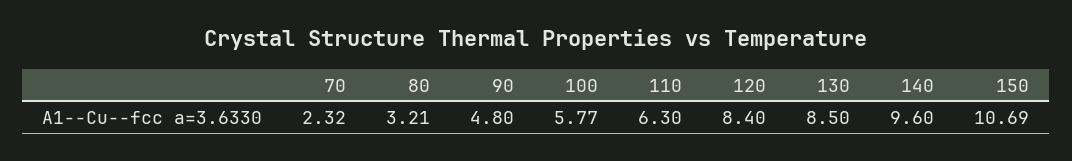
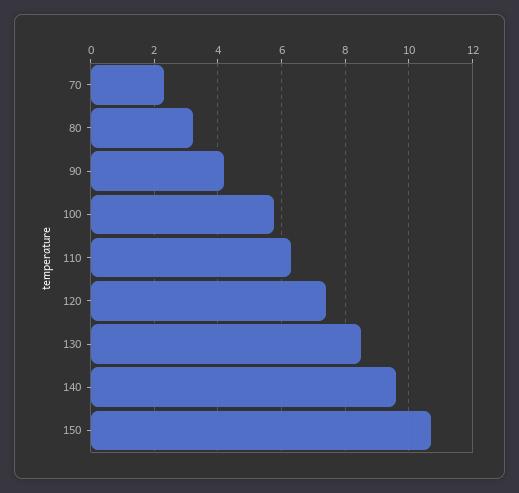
90: 4.8 -> 4.2
120: 8.4 -> 7.4

